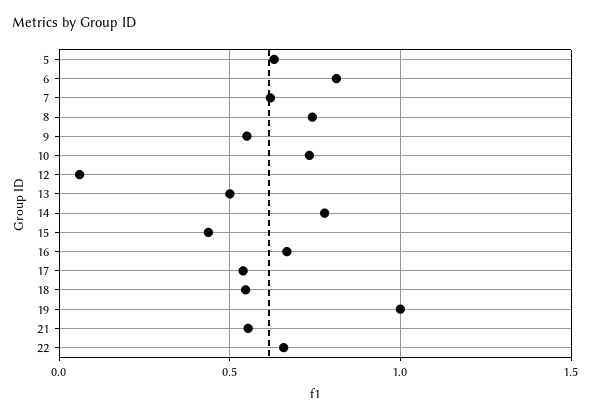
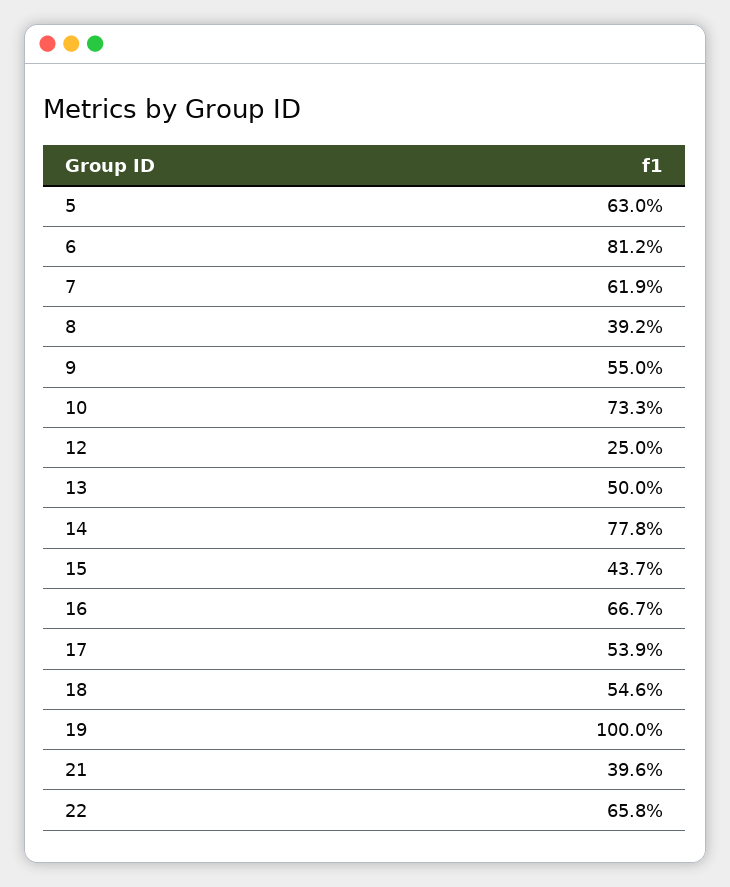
8: 0.75 -> 0.392
12: 0.05 -> 0.25
21: 0.55 -> 0.396

